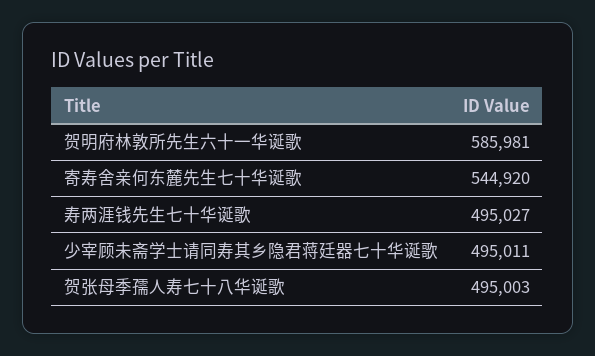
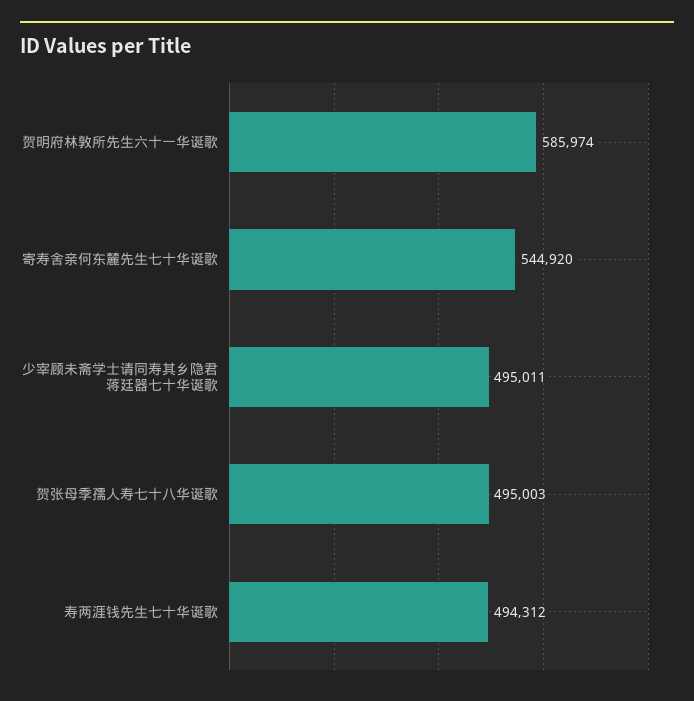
贺明府林敦所先生六十一华诞歌: 585981 -> 585974
寿两涯钱先生七十华诞歌: 495027 -> 494312

